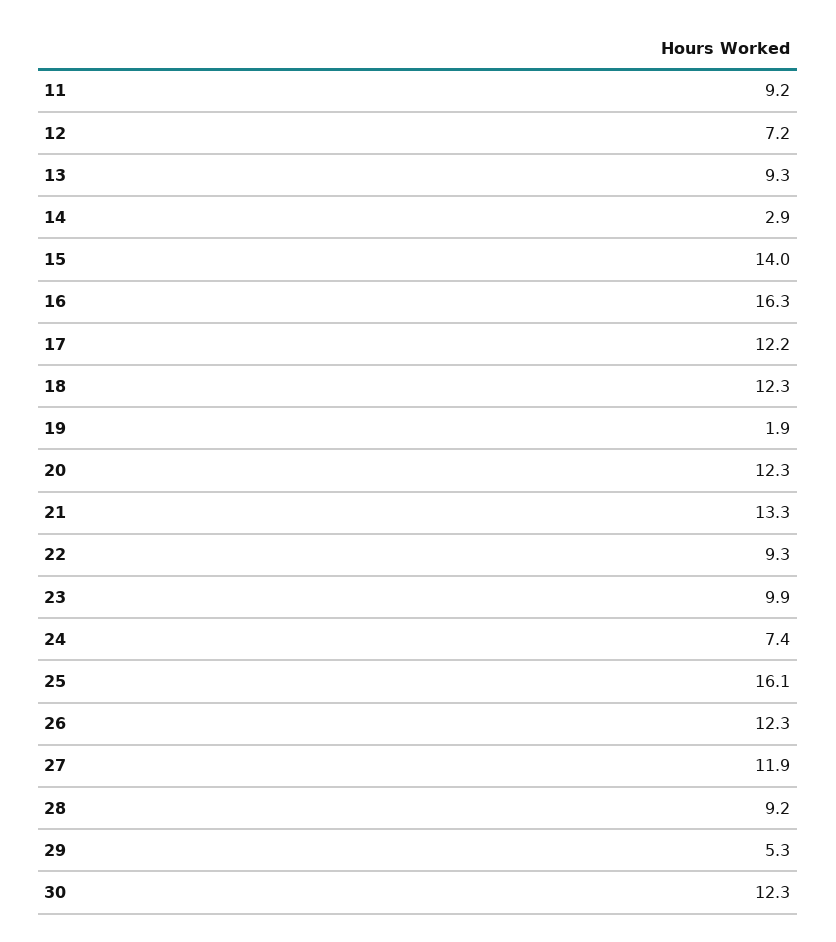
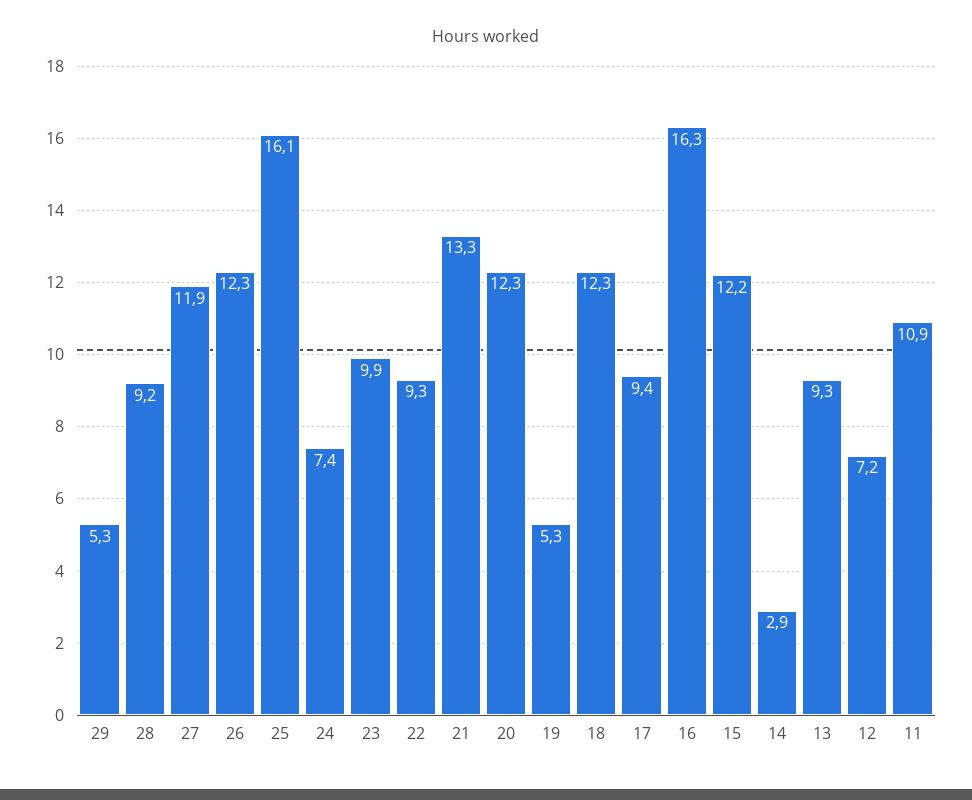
11: 9.2 -> 10.9
15: 14 -> 12.2
17: 12.2 -> 9.4
19: 1.9 -> 5.3
30: 12.3 -> none

